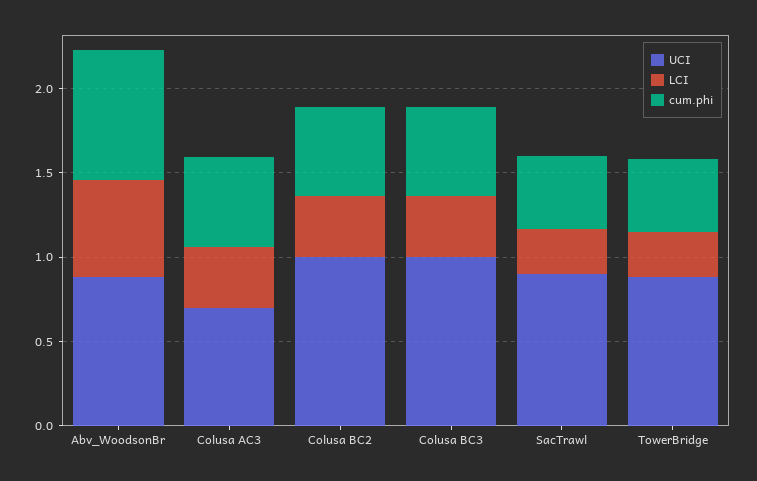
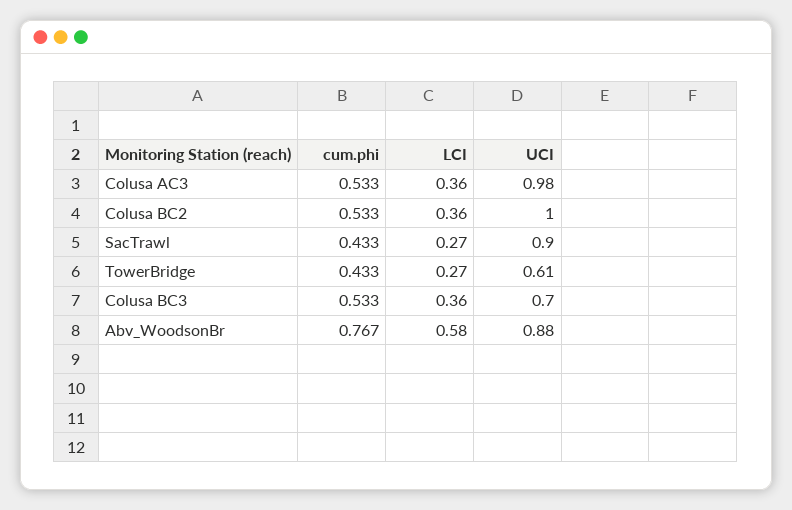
UCI, Colusa AC3: 0.7 -> 0.98
UCI, Colusa BC3: 1 -> 0.7
UCI, TowerBridge: 0.9 -> 0.61

